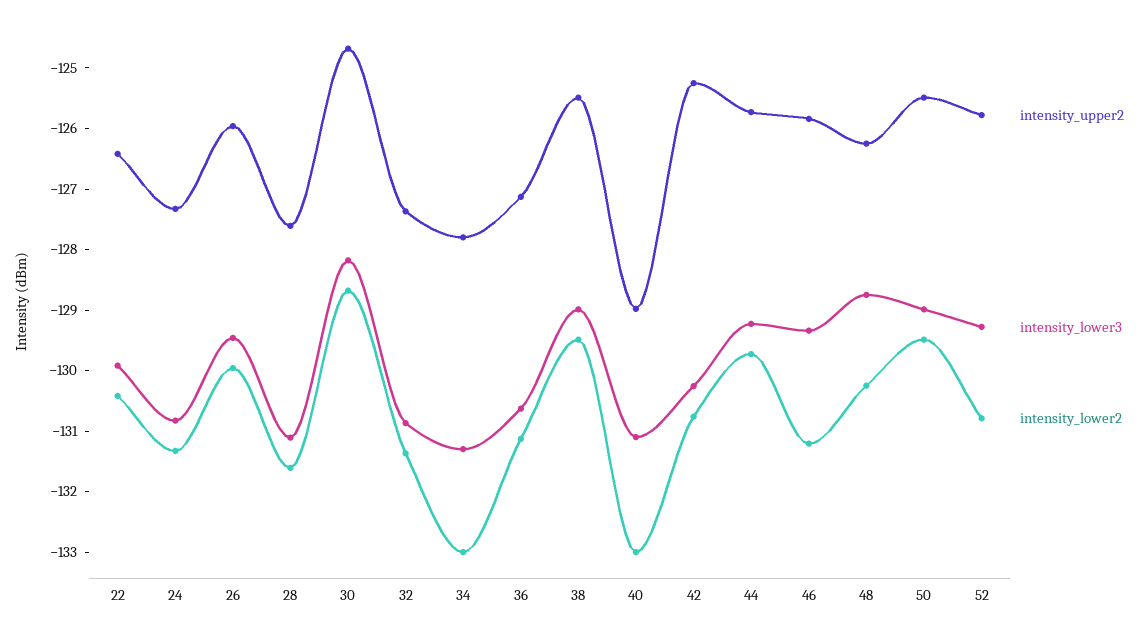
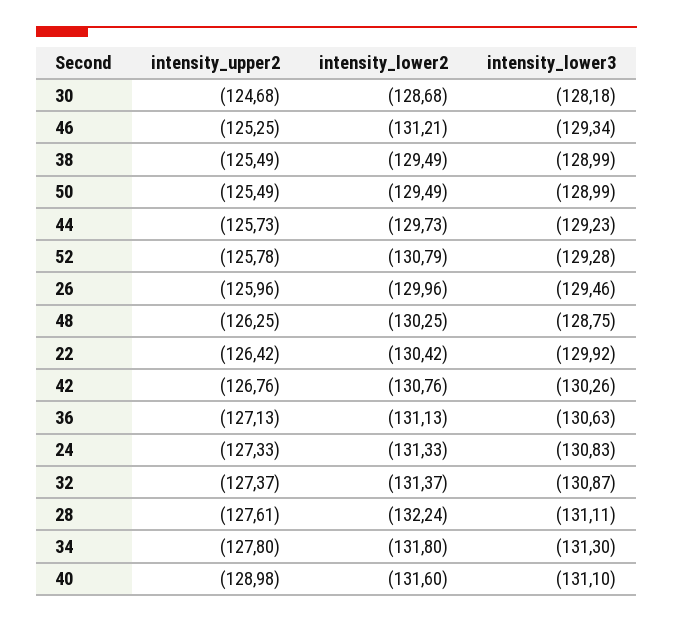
intensity_lower2, 28: -131.6 -> -132.24
intensity_lower2, 34: -133 -> -131.8
intensity_lower2, 40: -133 -> -131.6
intensity_upper2, 42: -125.2 -> -126.76
intensity_upper2, 46: -125.8 -> -125.25

